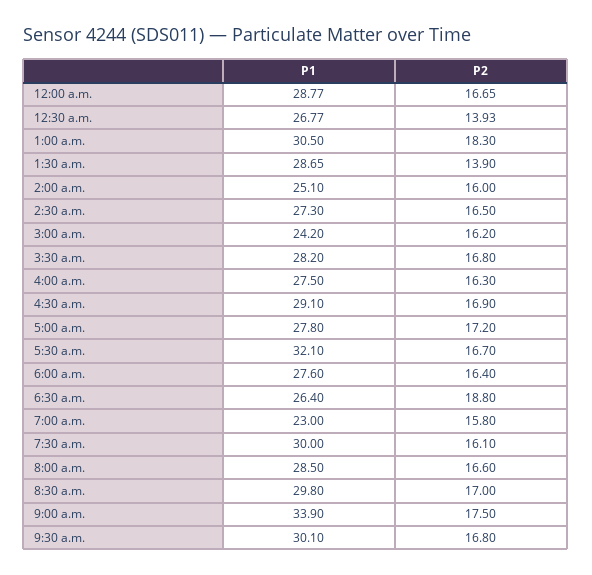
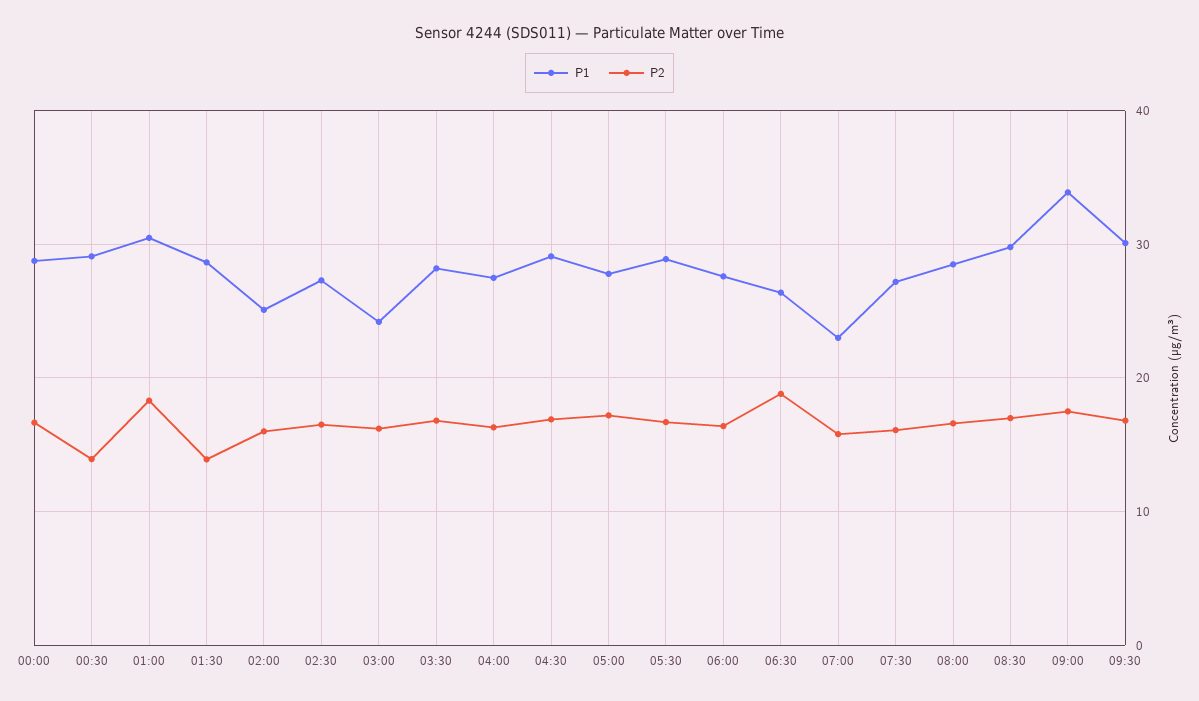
P1, 12:30 a.m.: 26.77 -> 29
P1, 5:30 a.m.: 32.1 -> 29
P1, 7:30 a.m.: 30 -> 27

